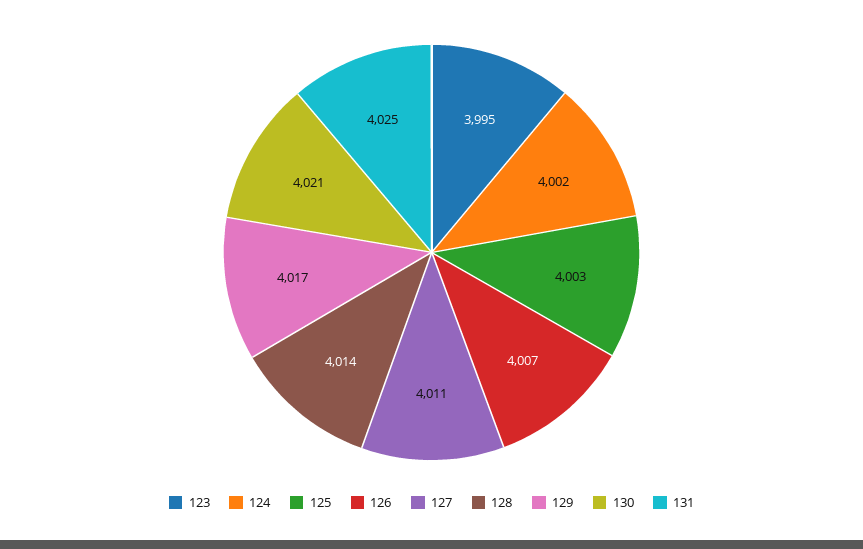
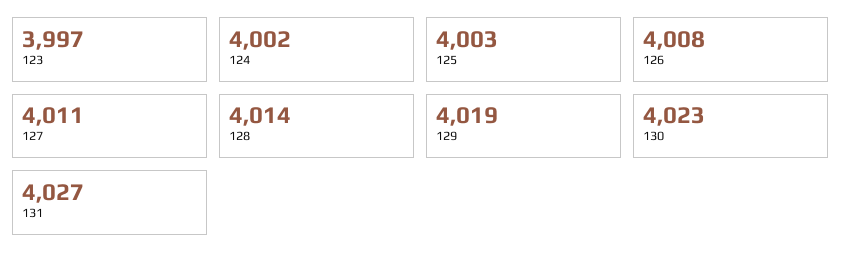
123: 3995 -> 3997
126: 4007 -> 4008
129: 4017 -> 4019
130: 4021 -> 4023
131: 4025 -> 4027

